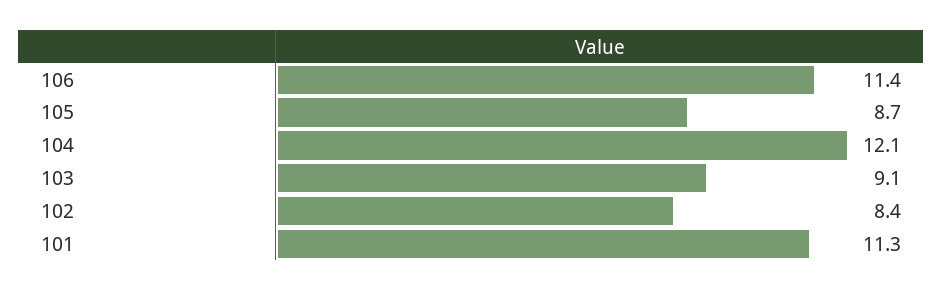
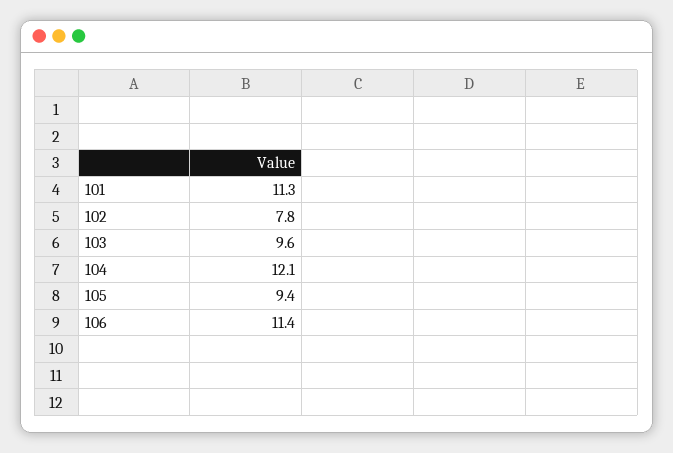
105: 8.7 -> 9.4
103: 9.1 -> 9.6
102: 8.4 -> 7.8

